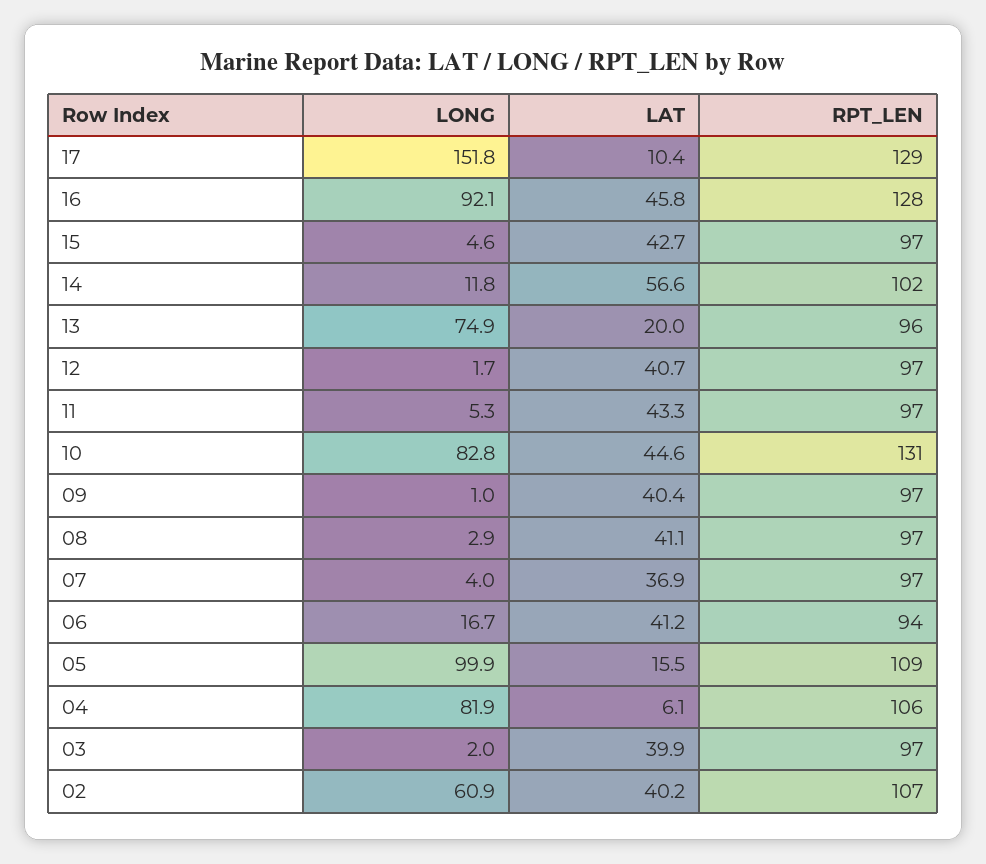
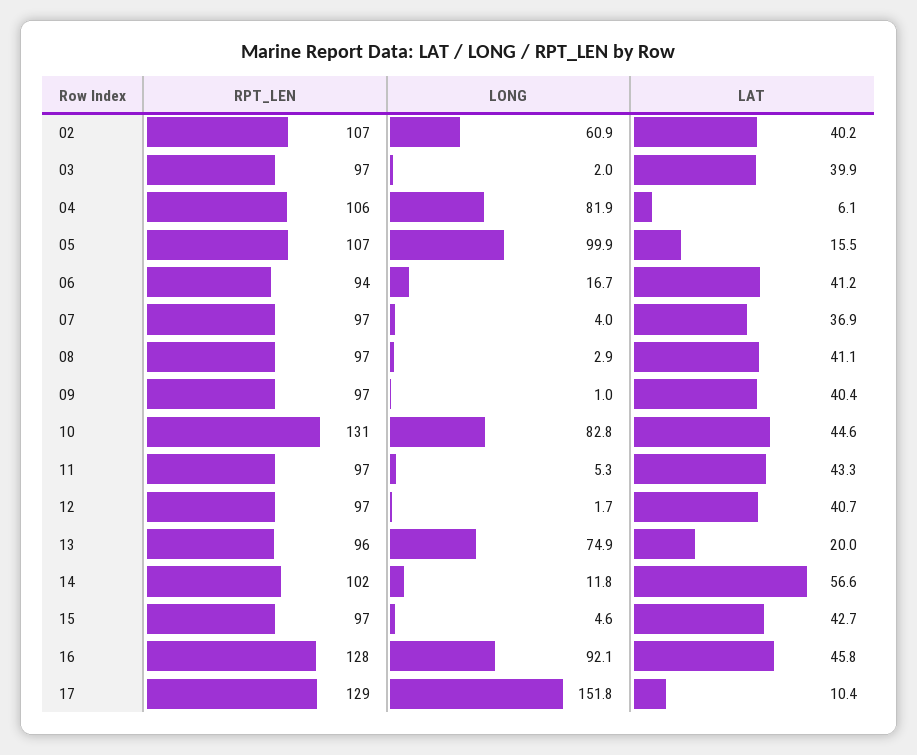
RPT_LEN, 05: 109 -> 107

